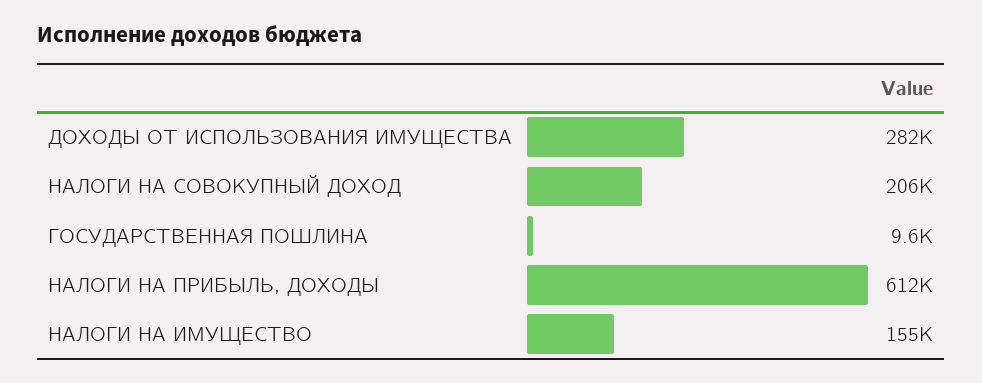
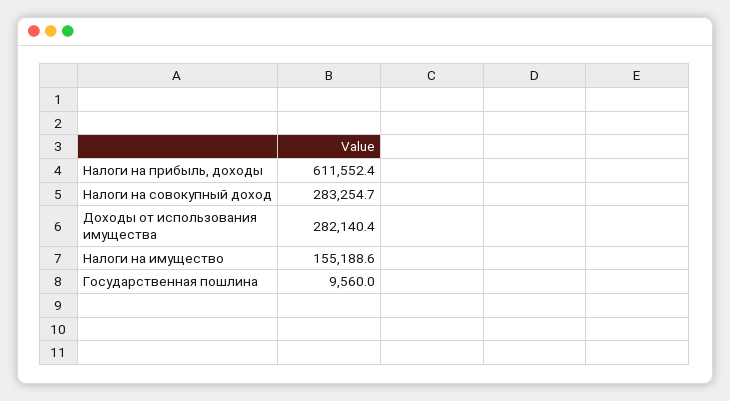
НАЛОГИ НА СОВОКУПНЫЙ ДОХОД: 206000 -> 283254.7

